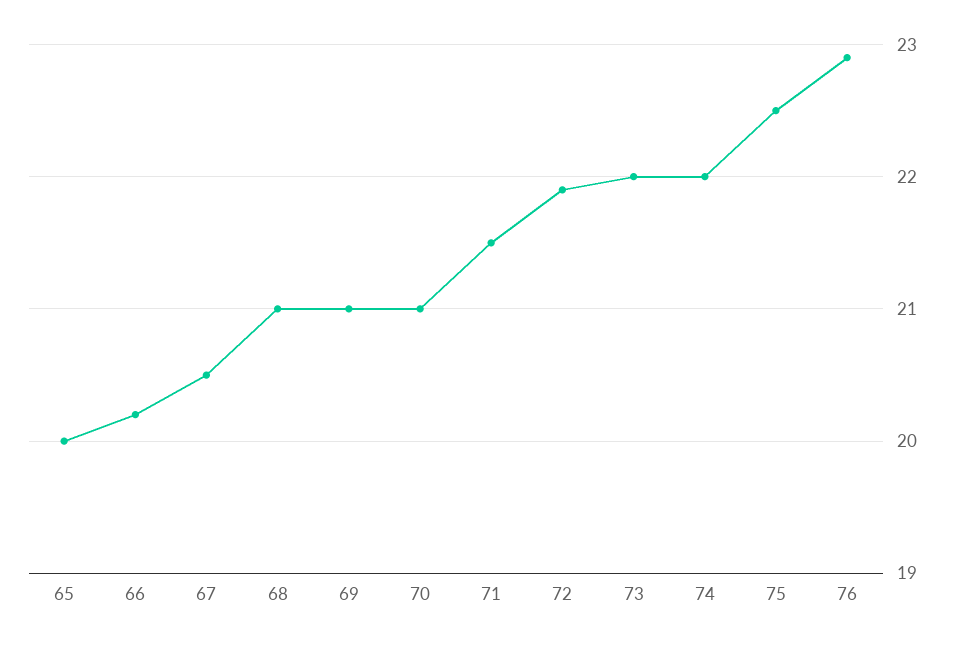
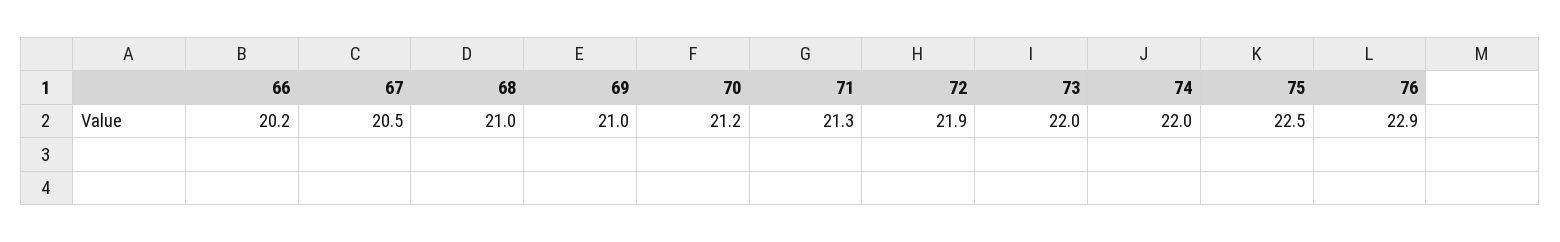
65: 20 -> none
70: 21 -> 21.2
71: 21.5 -> 21.3

